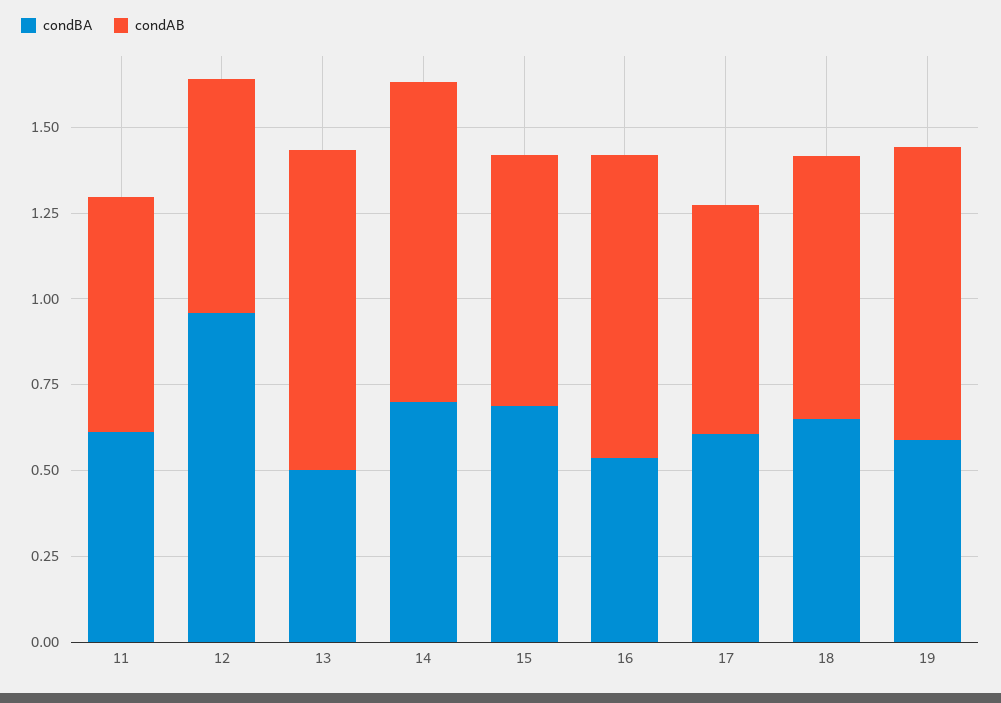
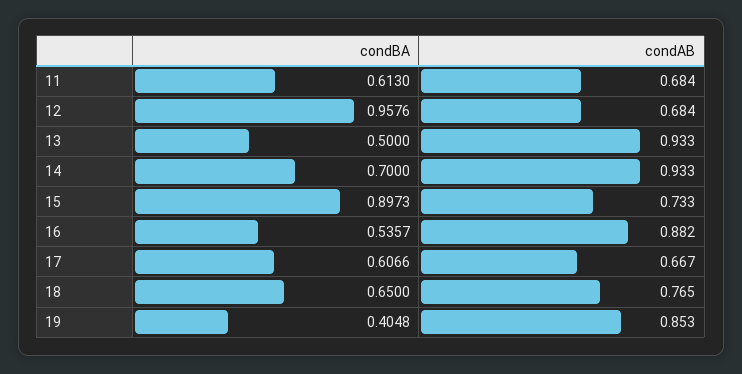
condBA, 15: 0.7 -> 0.8973
condBA, 19: 0.6 -> 0.4048

